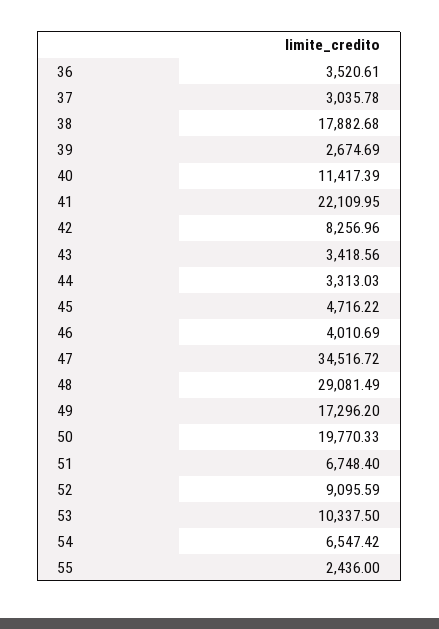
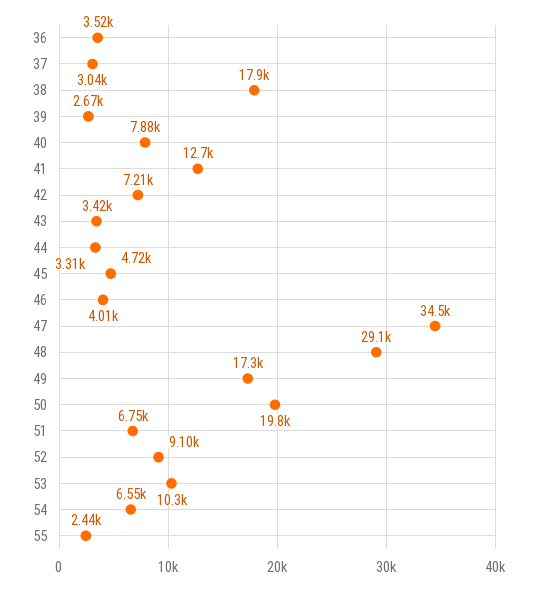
40: 11417.39 -> 7880
41: 22109.95 -> 12700
42: 8256.96 -> 7210

